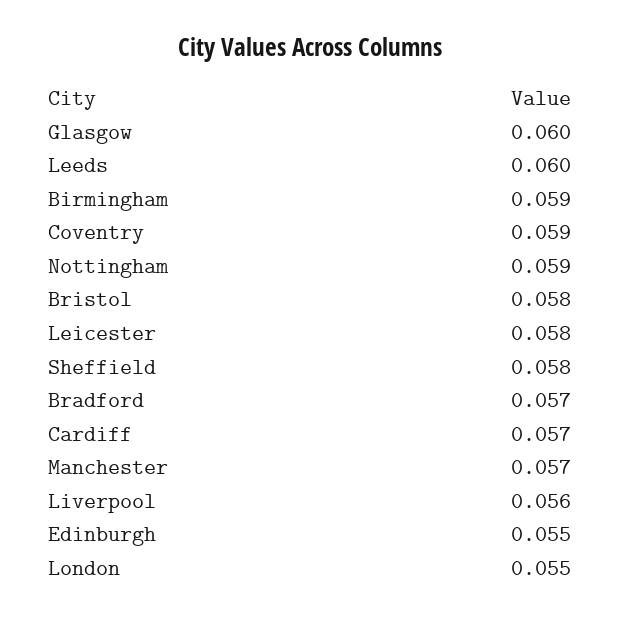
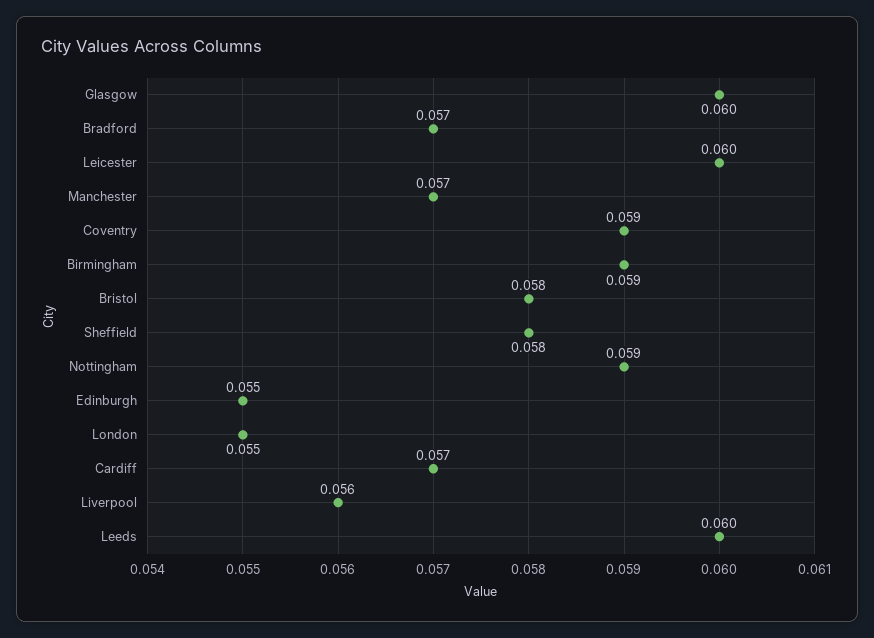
Leicester: 0.058 -> 0.06

